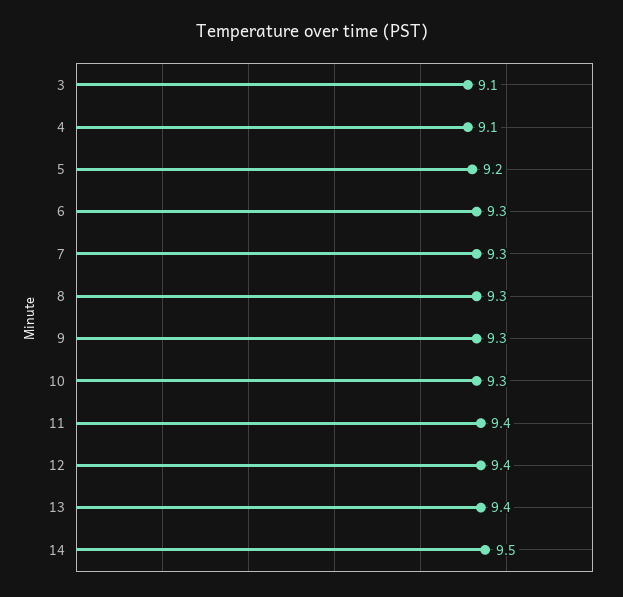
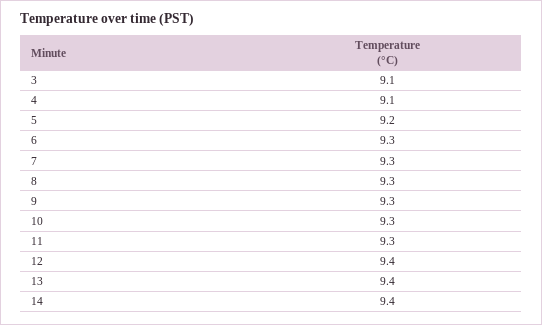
11: 9.4 -> 9.3
14: 9.5 -> 9.4

